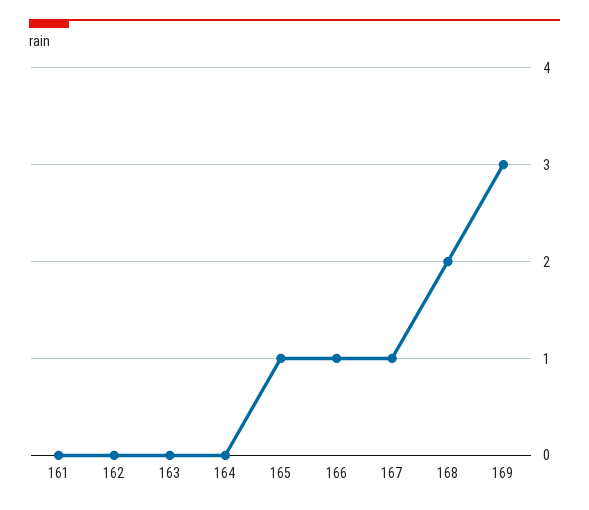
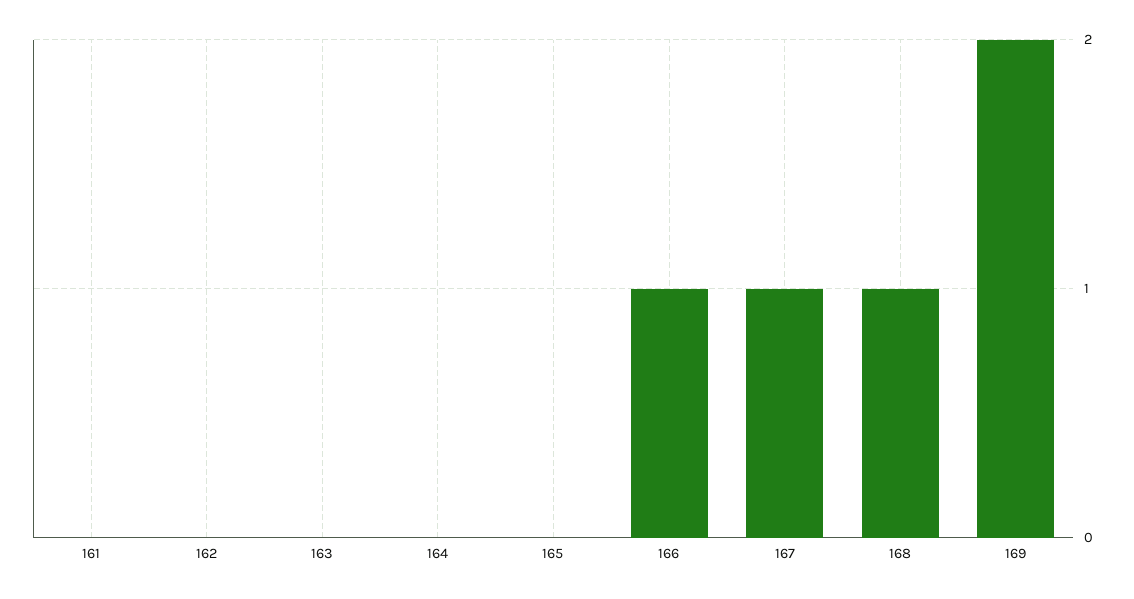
165: 1 -> 0
168: 2 -> 1
169: 3 -> 2

